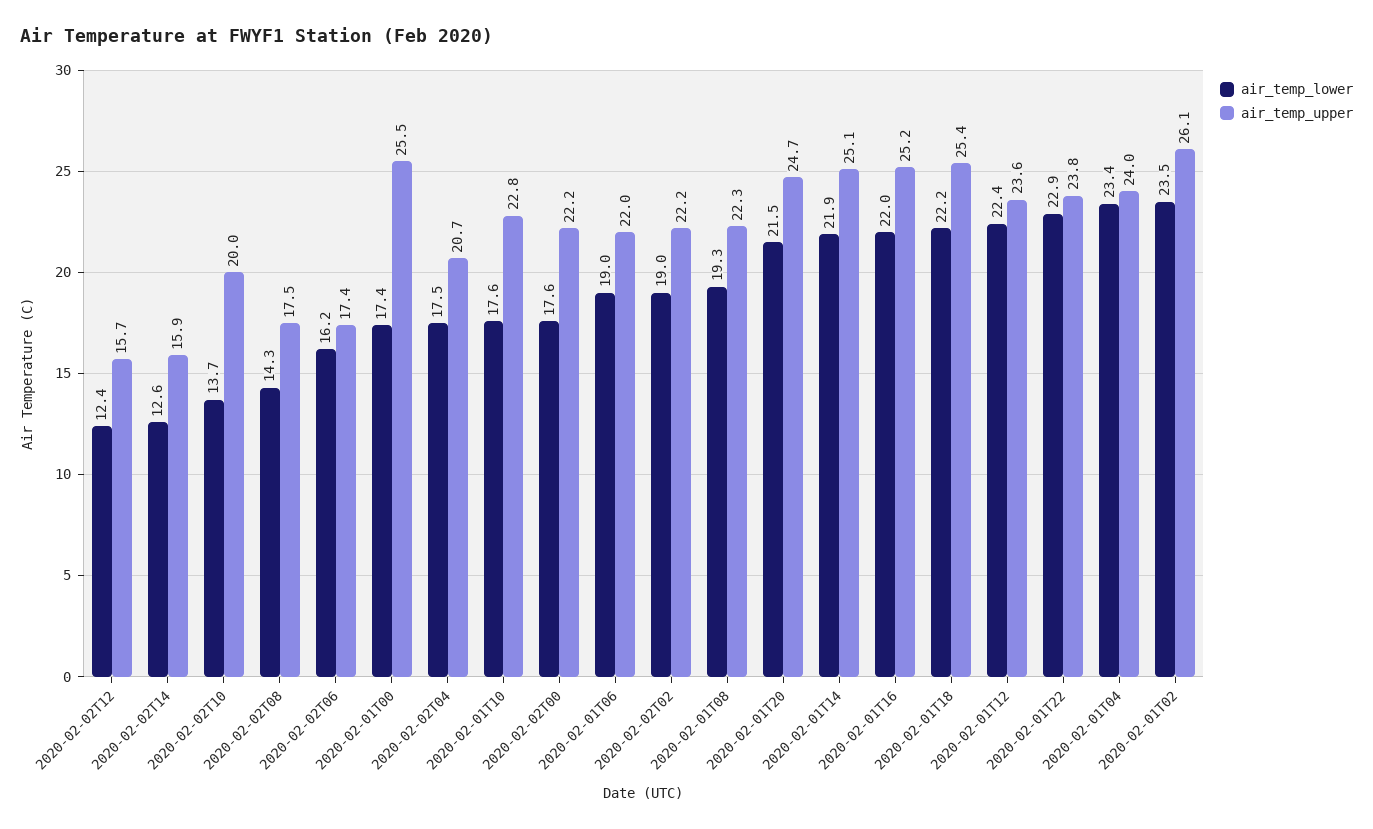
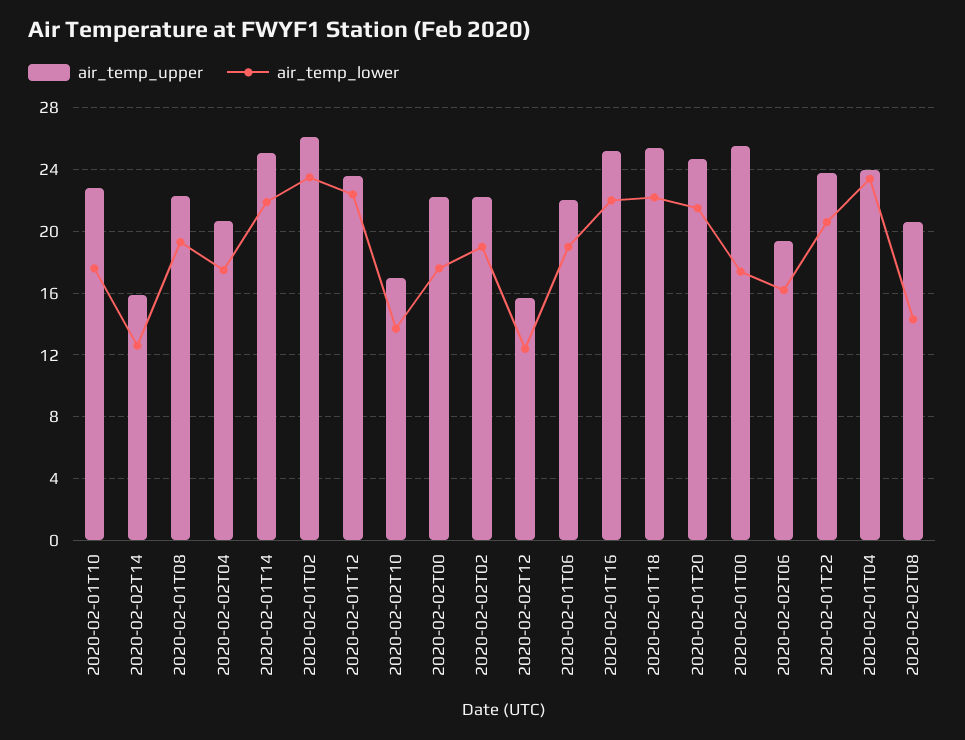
air_temp_upper, 2020-02-02T10: 20 -> 17
air_temp_upper, 2020-02-02T08: 17.5 -> 20.5
air_temp_upper, 2020-02-02T06: 17.4 -> 19.5
air_temp_lower, 2020-02-01T22: 22.9 -> 20.5

